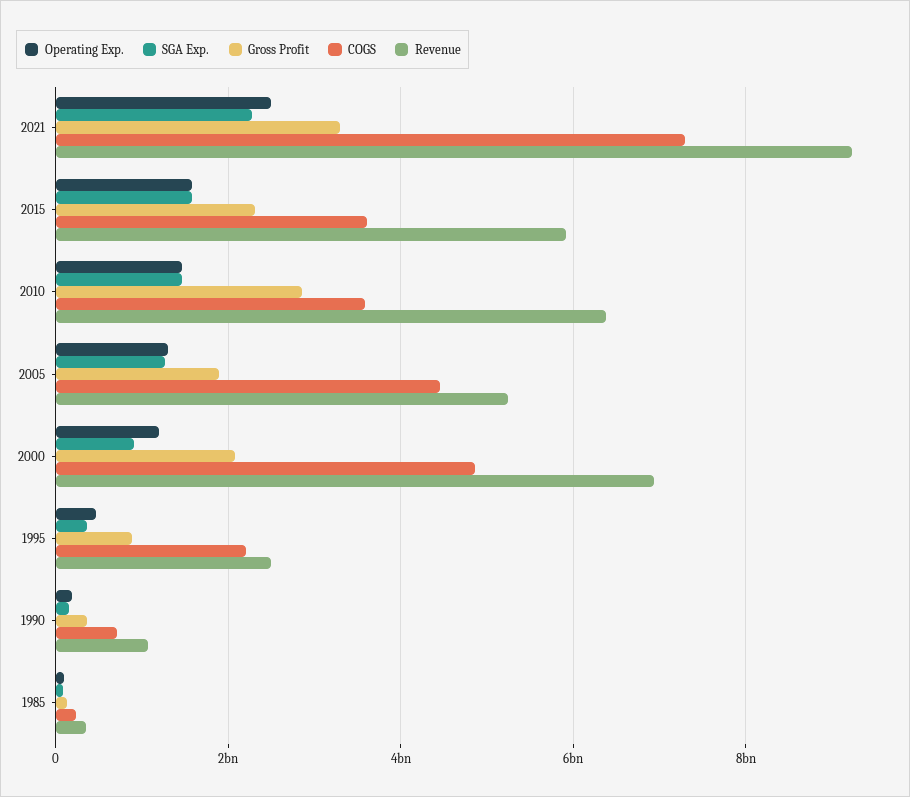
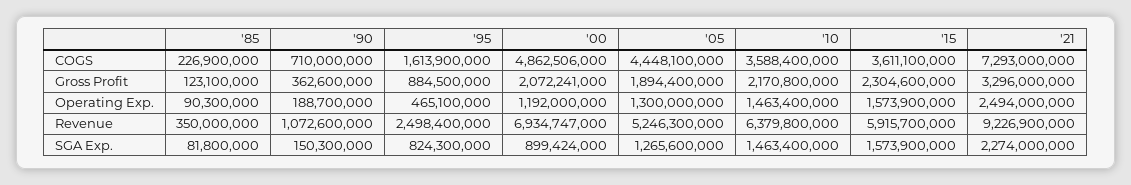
Gross Profit, 2010: 2800000000 -> 2170800000
SGA Exp., 1995: 400000000 -> 824300000
COGS, 1995: 2200000000 -> 1613900000

